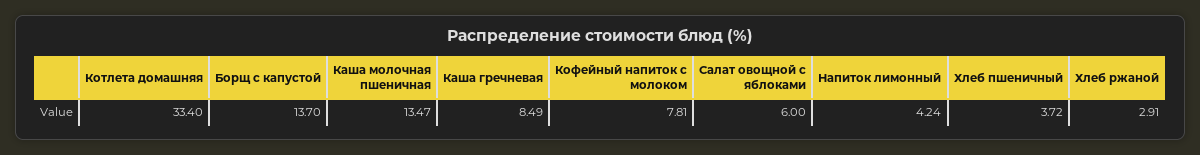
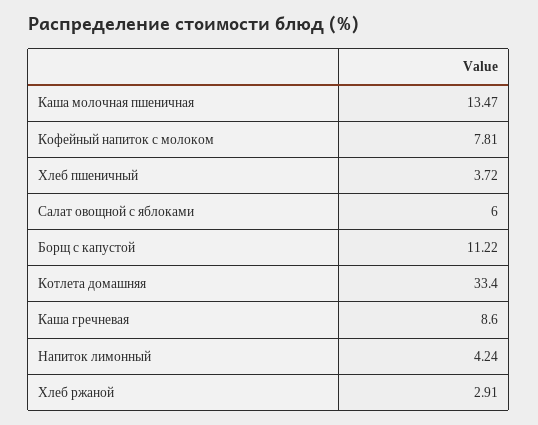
Борщ с капустой: 13.7 -> 11.22
Каша гречневая: 8.49 -> 8.6

